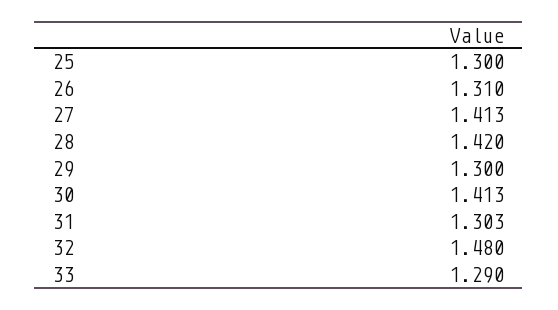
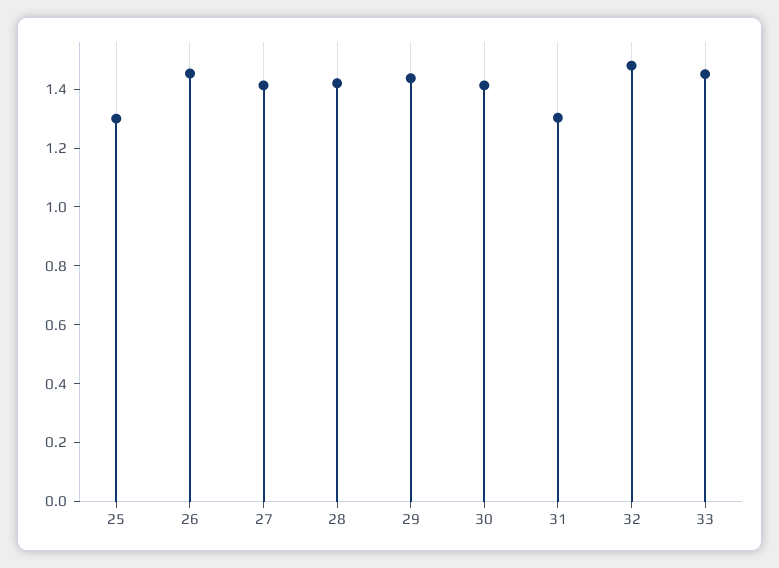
26: 1.31 -> 1.45
29: 1.3 -> 1.45
33: 1.29 -> 1.45

